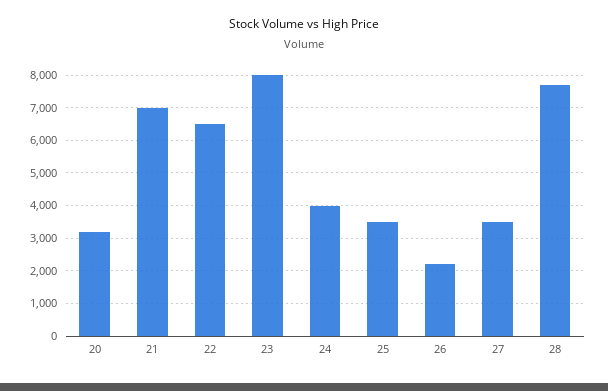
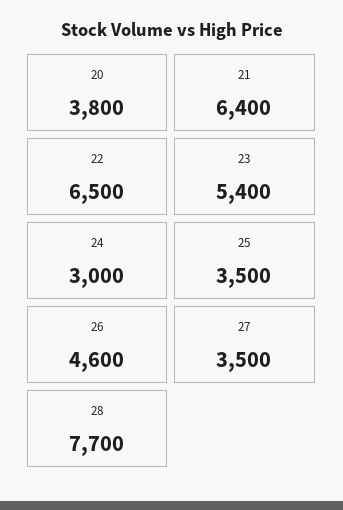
20: 3200 -> 3800
21: 7000 -> 6400
23: 8000 -> 5400
24: 4000 -> 3000
26: 2200 -> 4600

